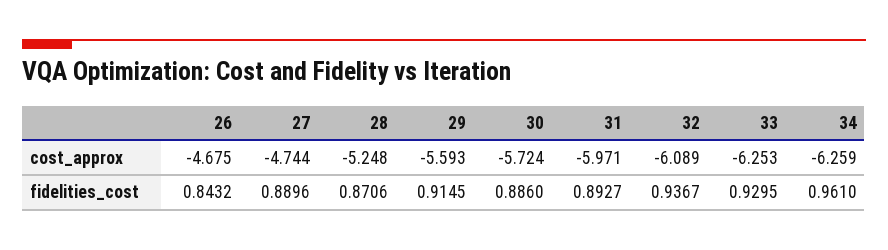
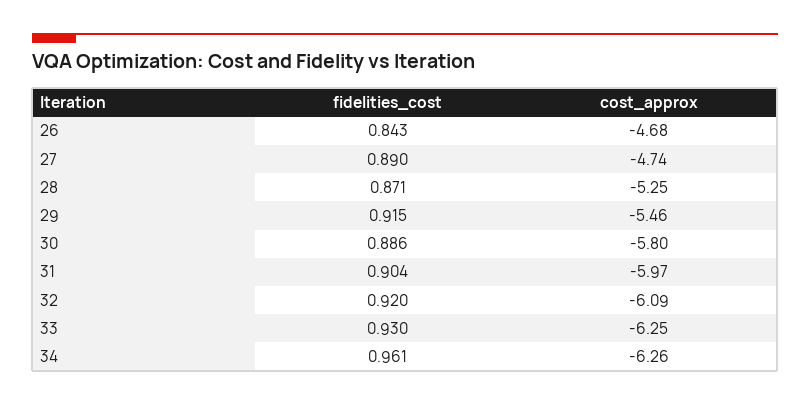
29, cost_approx: -5.593 -> -5.46
30, cost_approx: -5.724 -> -5.8
31, fidelities_cost: 0.8927 -> 0.904
32, fidelities_cost: 0.9367 -> 0.92

